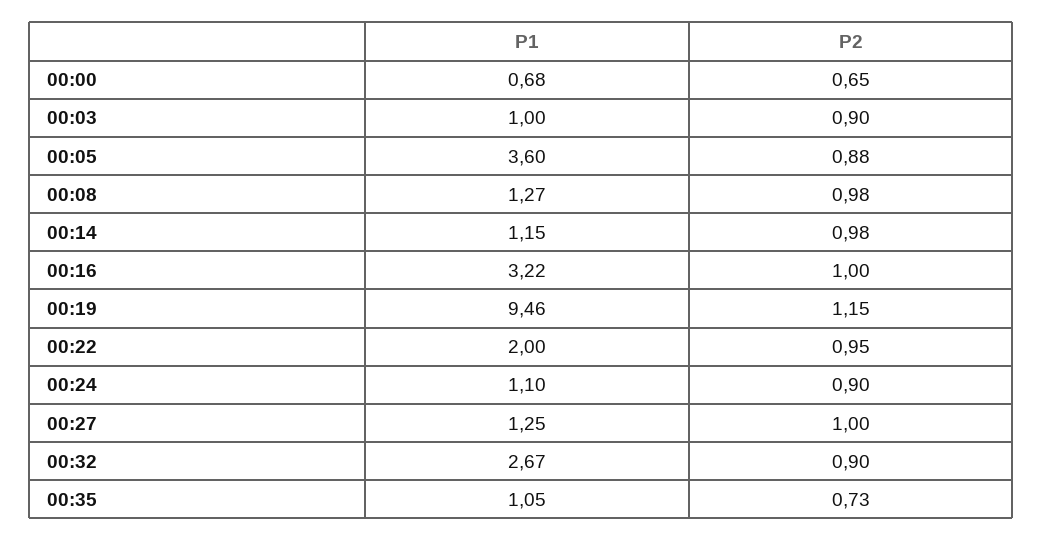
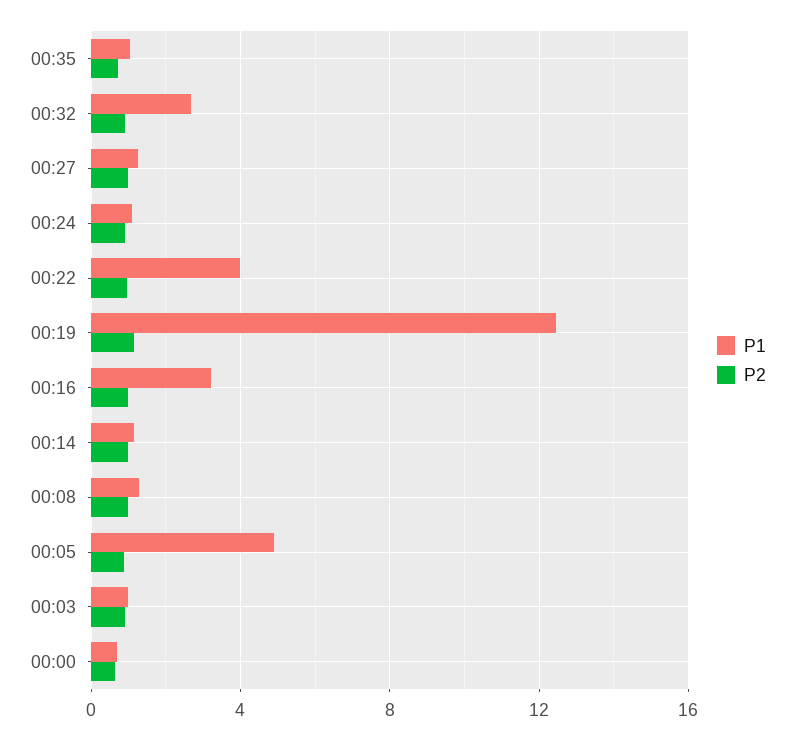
P1, 00:05: 3.6 -> 5
P1, 00:19: 9.46 -> 12.5
P1, 00:22: 2 -> 4

